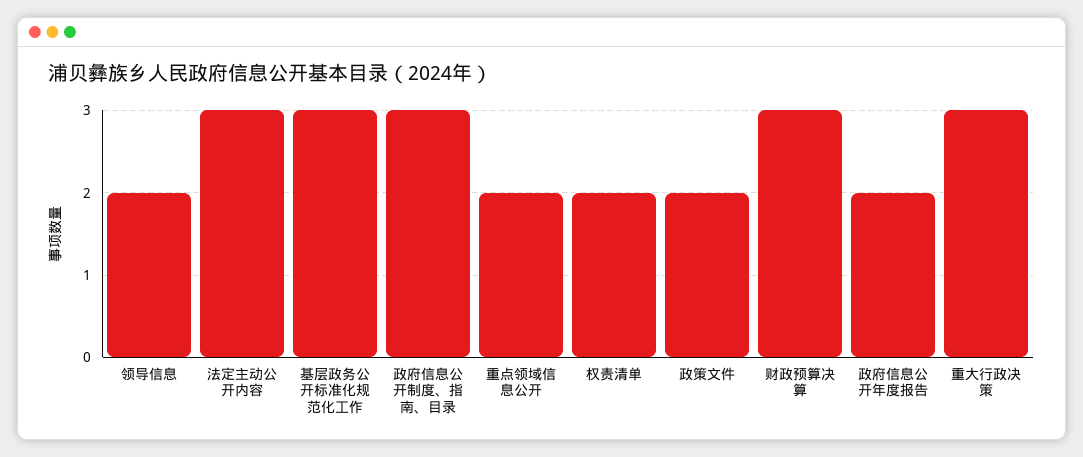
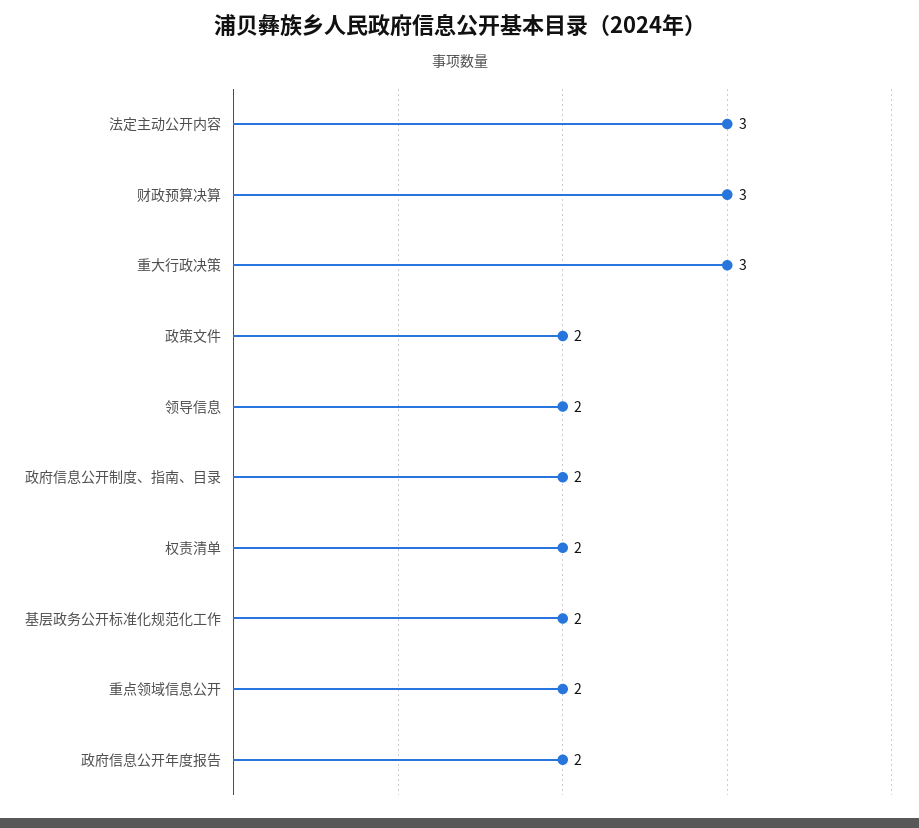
基层政务公开标准化规范化工作: 3 -> 2
政府信息公开制度、指南、目录: 3 -> 2

